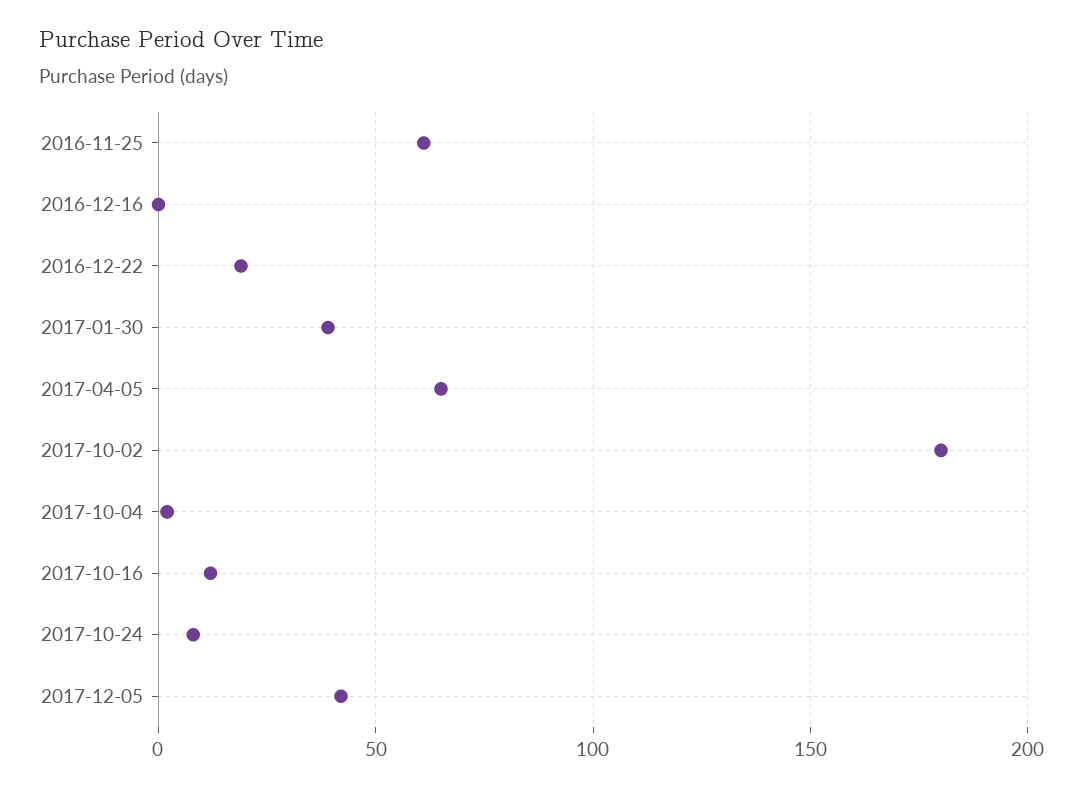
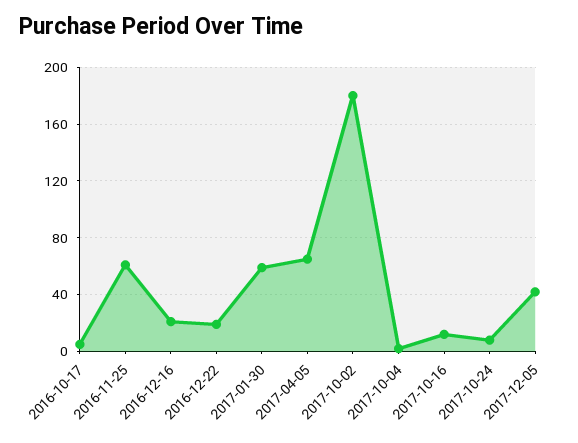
2016-12-16: 0 -> 20
2017-01-30: 40 -> 60
2016-10-17: none -> 5

